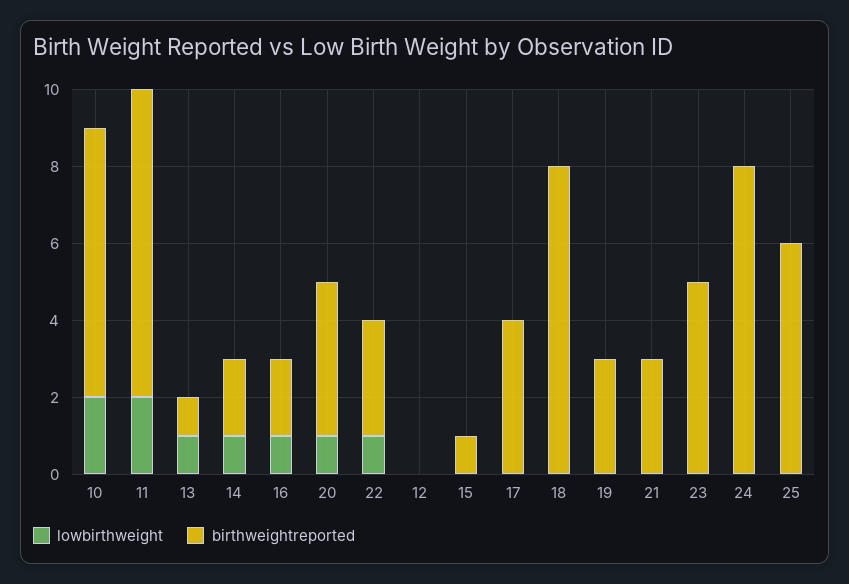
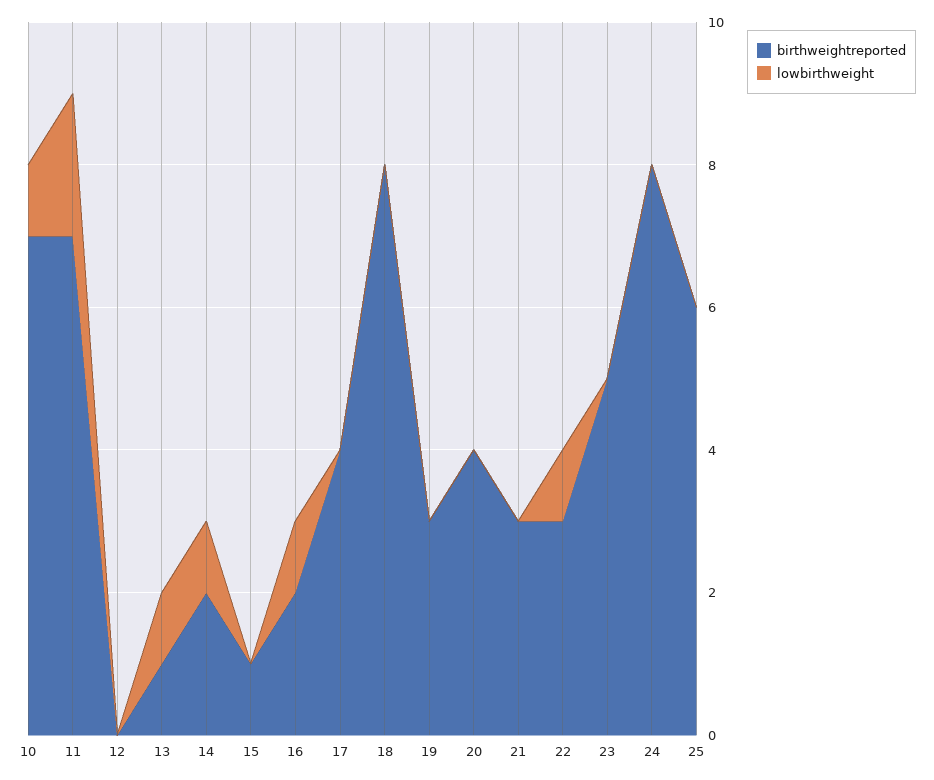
lowbirthweight, 10: 2 -> 1
birthweightreported, 11: 8 -> 7
lowbirthweight, 20: 1 -> 0

